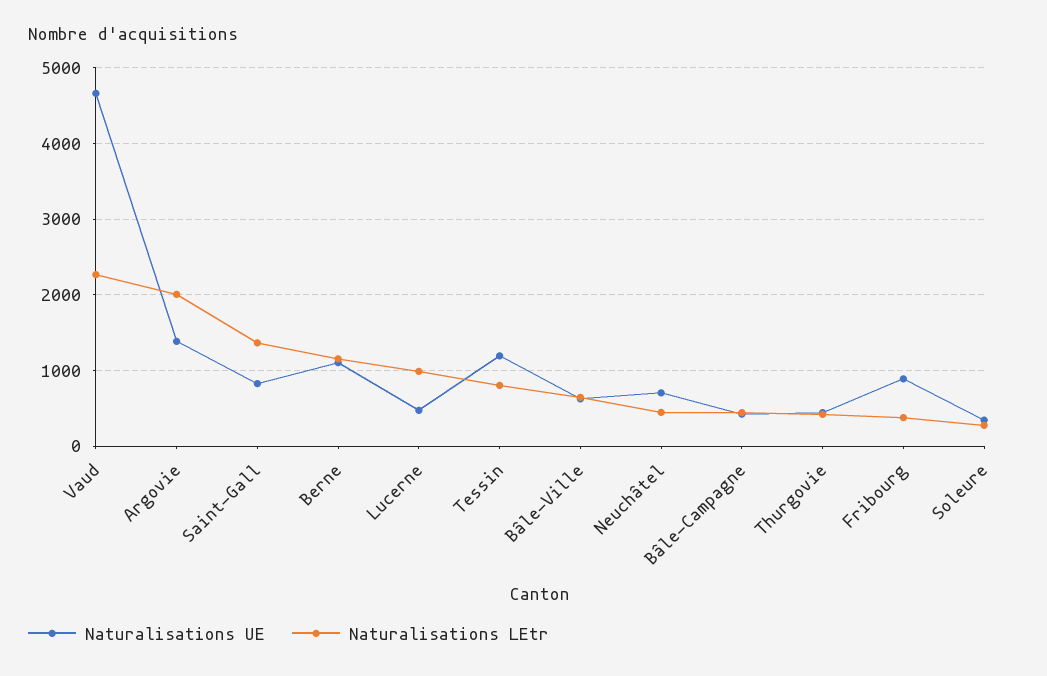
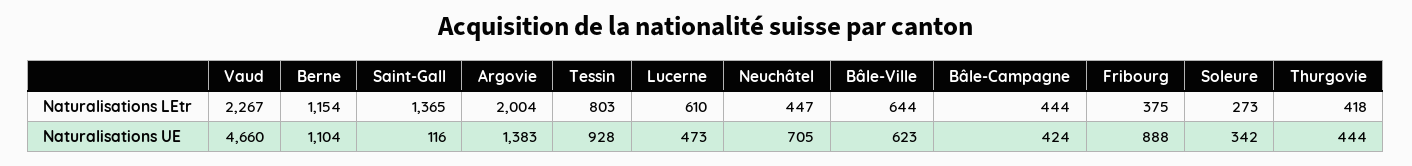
Naturalisations UE, Saint-Gall: 800 -> 116
Naturalisations LEtr, Lucerne: 1000 -> 610
Naturalisations UE, Tessin: 1200 -> 928

